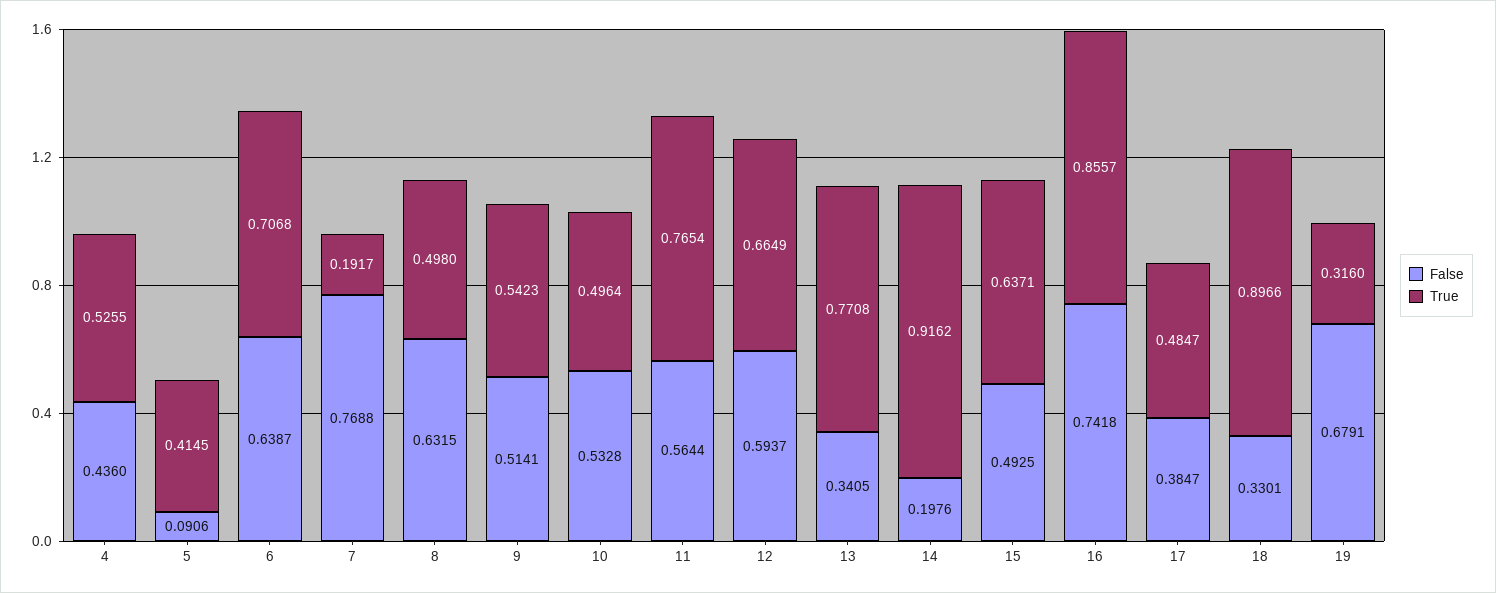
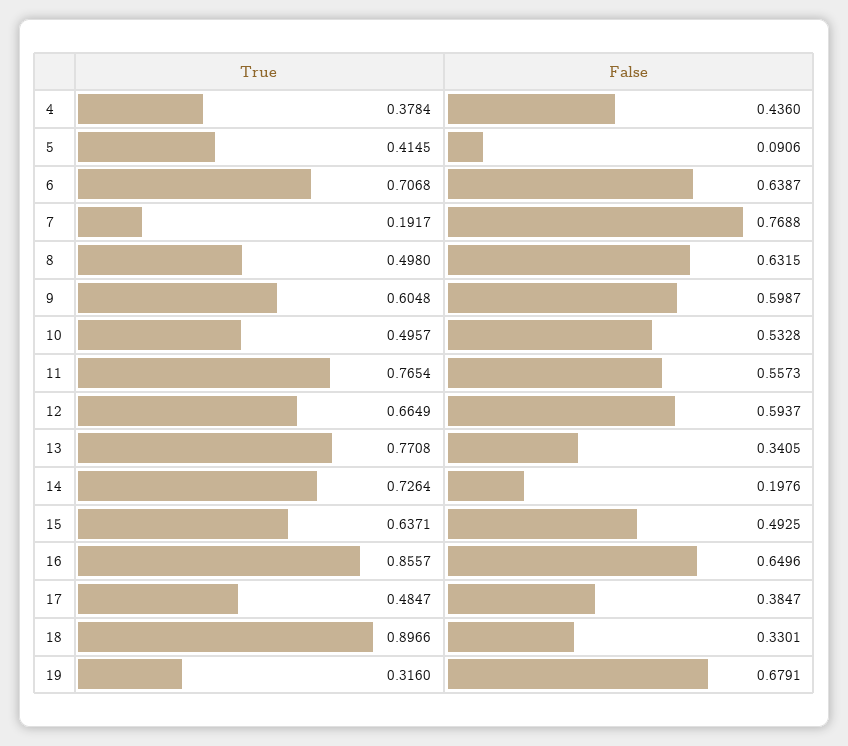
True, 4: 0.5255 -> 0.3784
False, 9: 0.5141 -> 0.5987
True, 9: 0.5423 -> 0.6048
True, 10: 0.4964 -> 0.4957
False, 11: 0.5644 -> 0.5573
True, 14: 0.9162 -> 0.7264
False, 16: 0.7418 -> 0.6496

